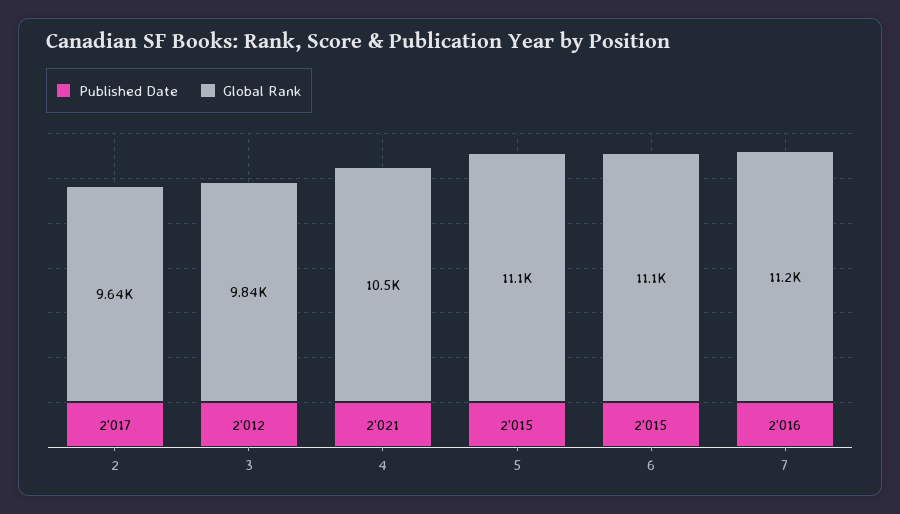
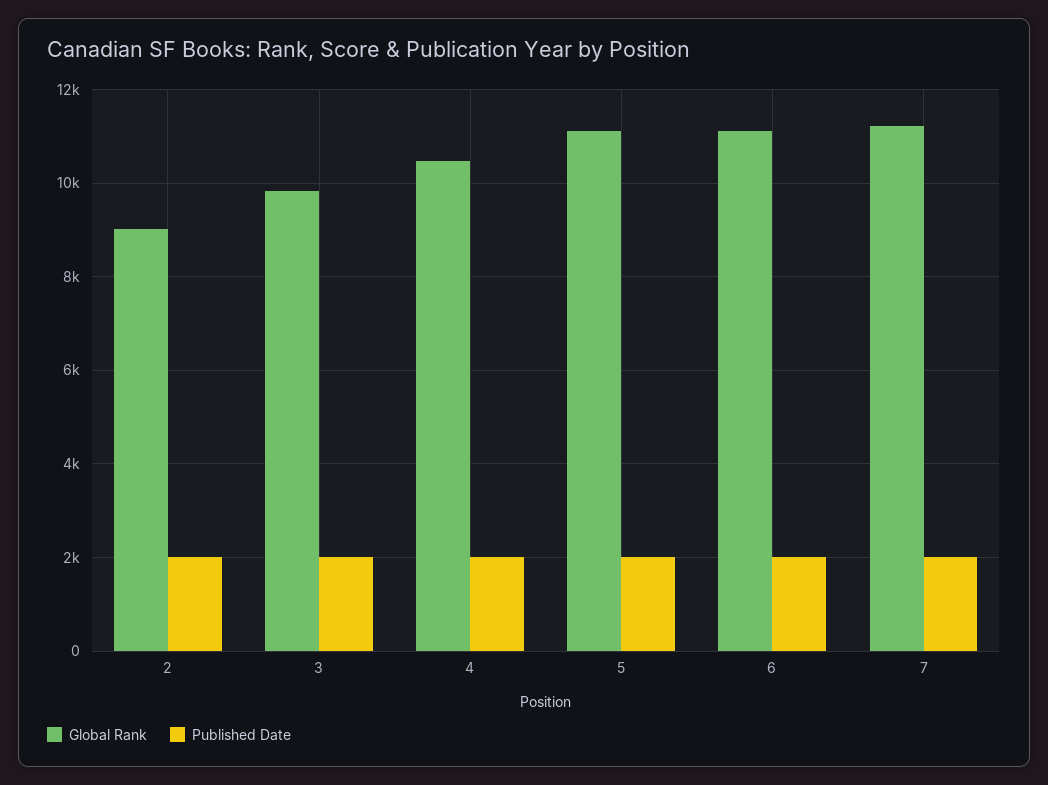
Global Rank, 2: 9640 -> 9000

